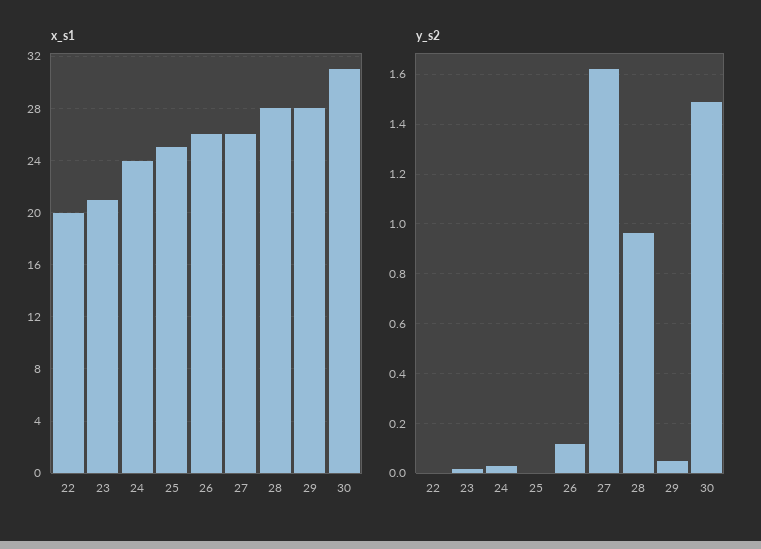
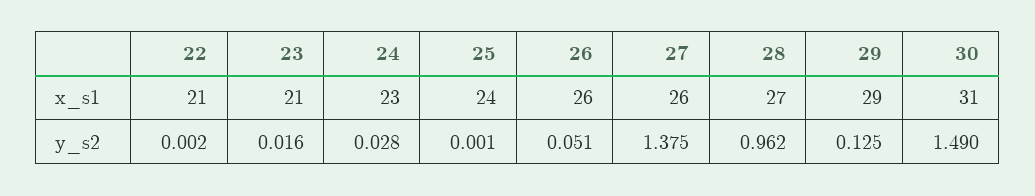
x_s1, 22: 20 -> 21
x_s1, 24: 24 -> 23
x_s1, 25: 25 -> 24
x_s1, 28: 28 -> 27
x_s1, 29: 28 -> 29
y_s2, 26: 0.125 -> 0.051
y_s2, 27: 1.625 -> 1.375
y_s2, 29: 0.05 -> 0.125

